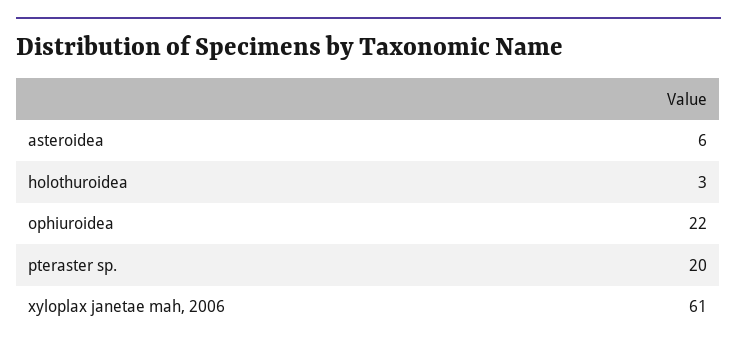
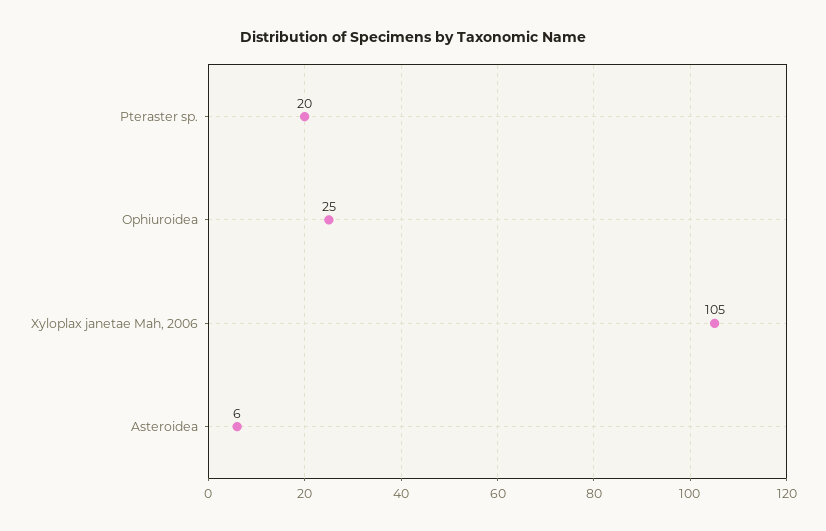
holothuroidea: 3 -> none
ophiuroidea: 22 -> 25
xyloplax janetae mah, 2006: 61 -> 105

